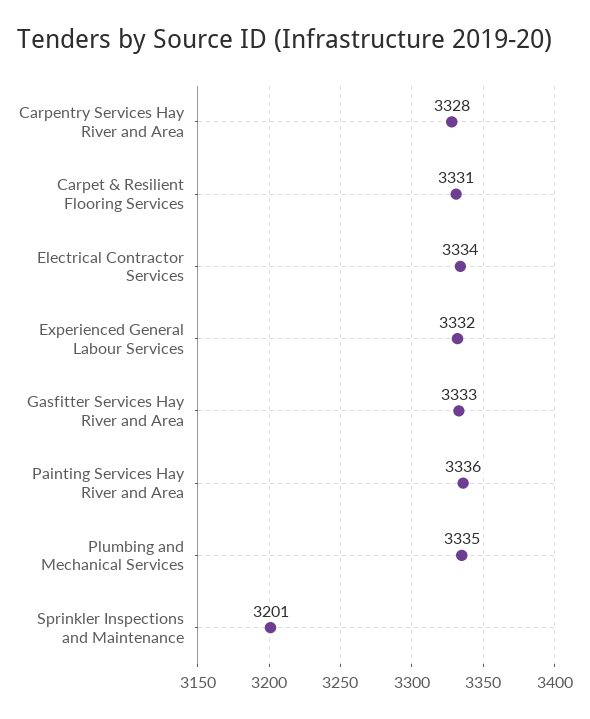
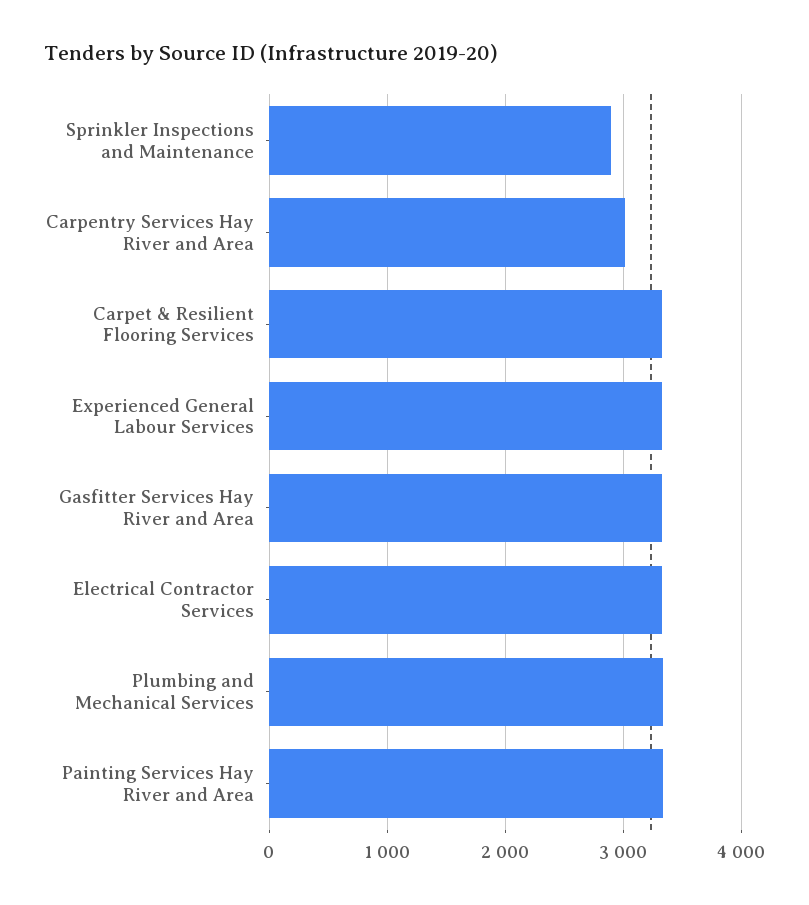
Carpentry Services Hay River and Area: 3328 -> 3000
Sprinkler Inspections and Maintenance: 3201 -> 2900

